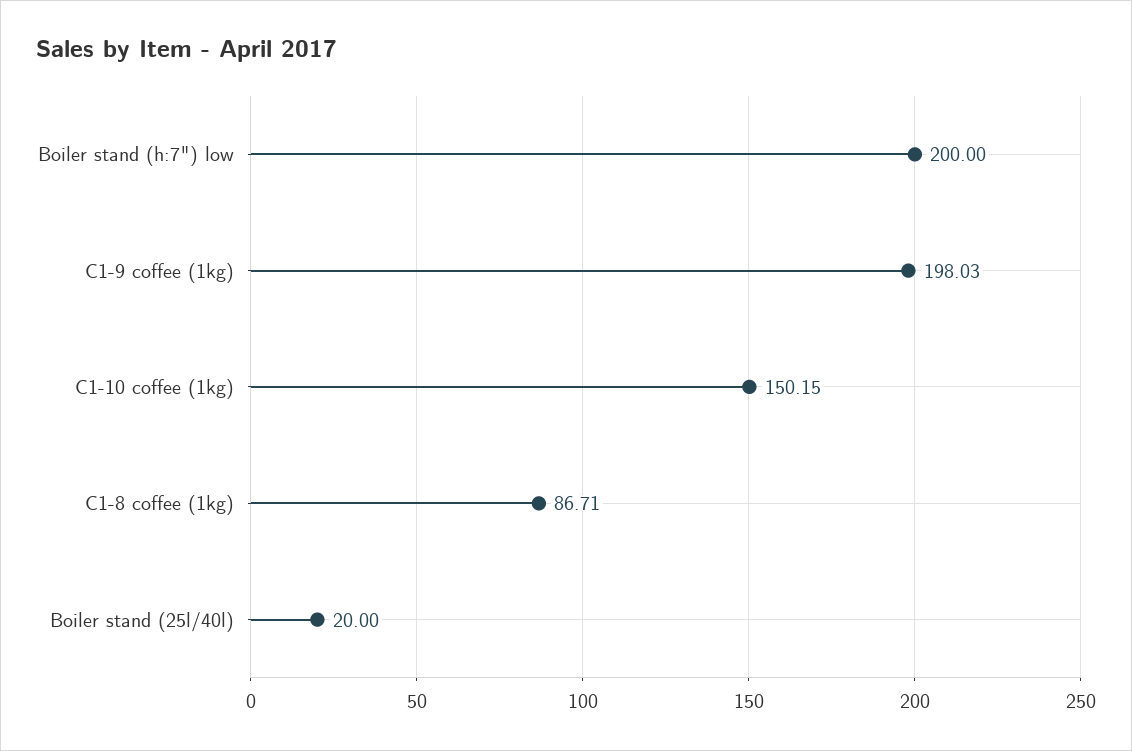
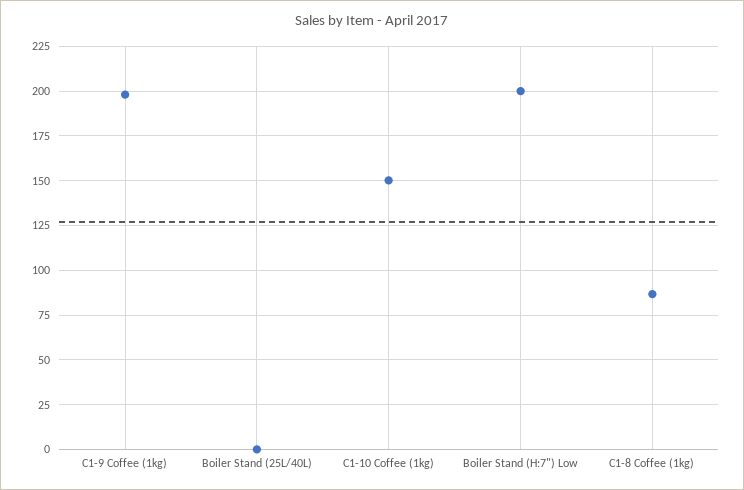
Boiler stand (25l/40l): 20 -> 0

